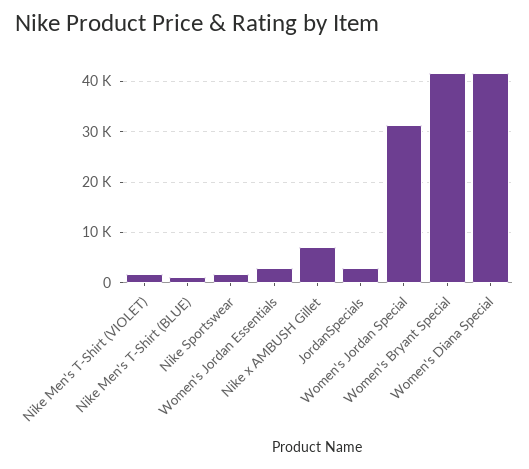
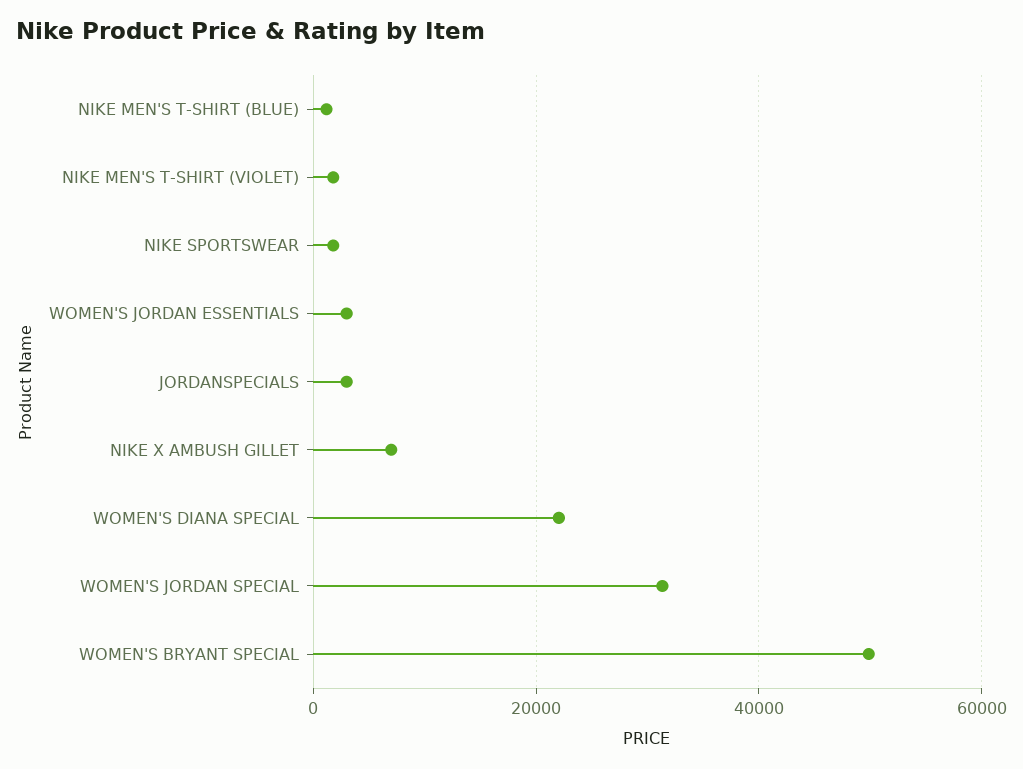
Women's Bryant Special: 42000 -> 50000
Women's Diana Special: 42000 -> 22000

